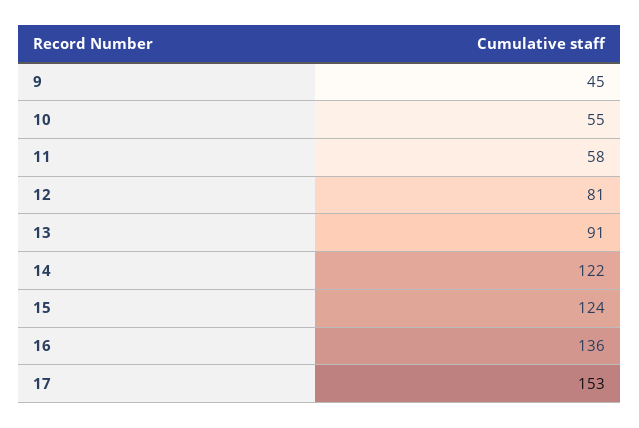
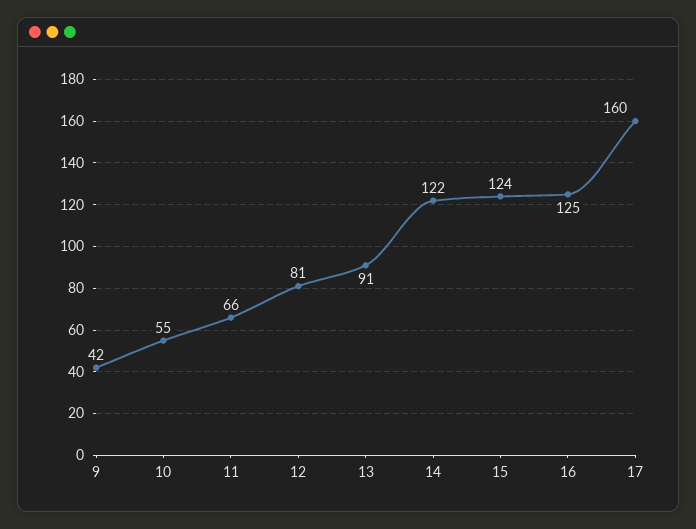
9: 45 -> 42
11: 58 -> 66
16: 136 -> 125
17: 153 -> 160

